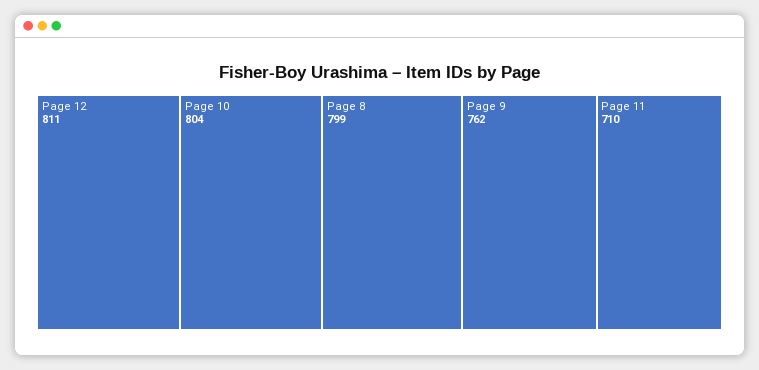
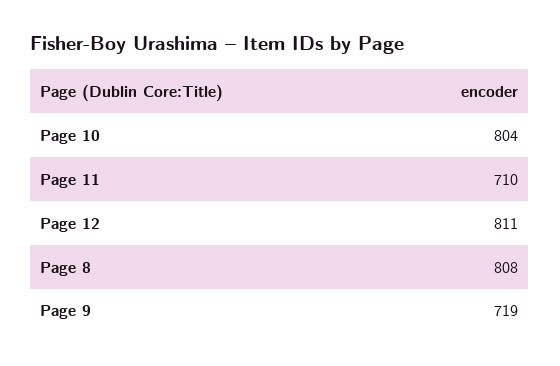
Page 8: 799 -> 808
Page 9: 762 -> 719

